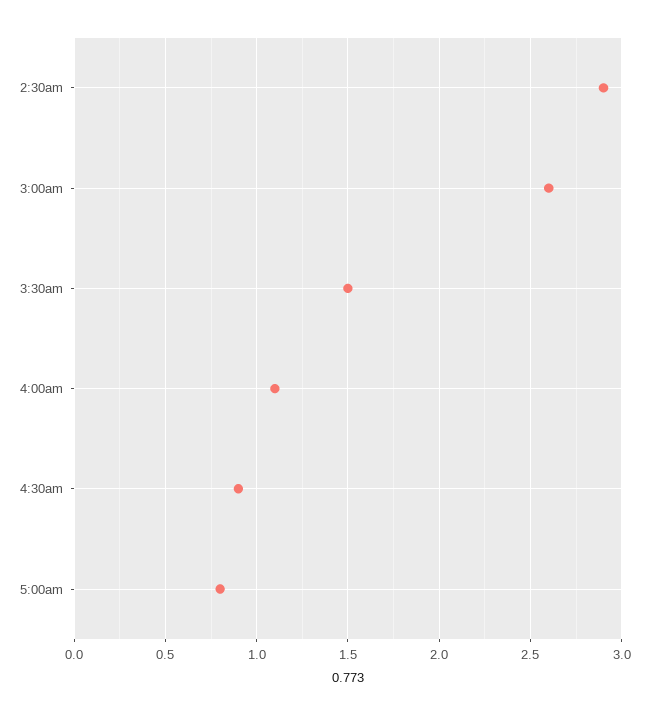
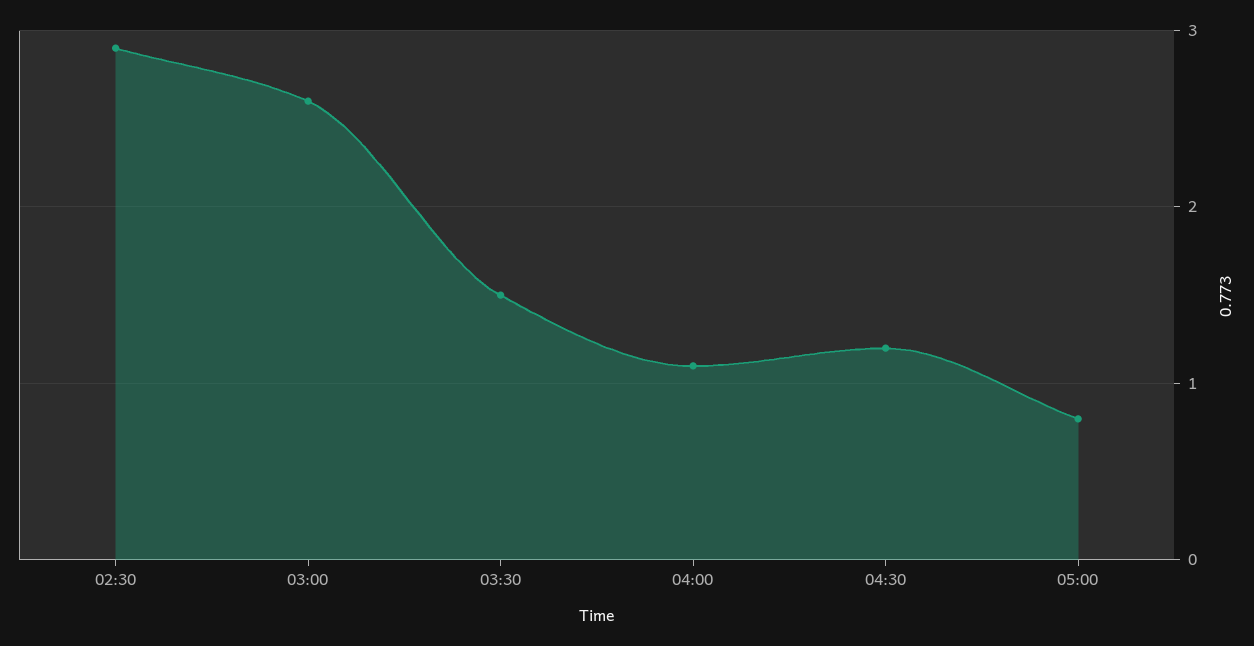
4:30am: 0.9 -> 1.2

